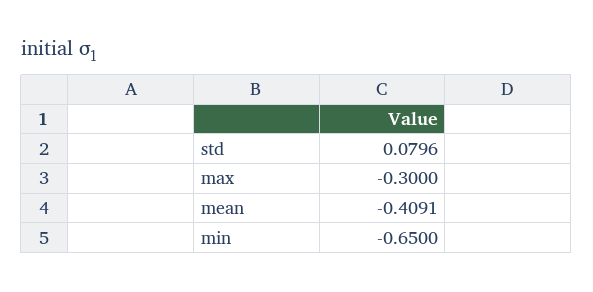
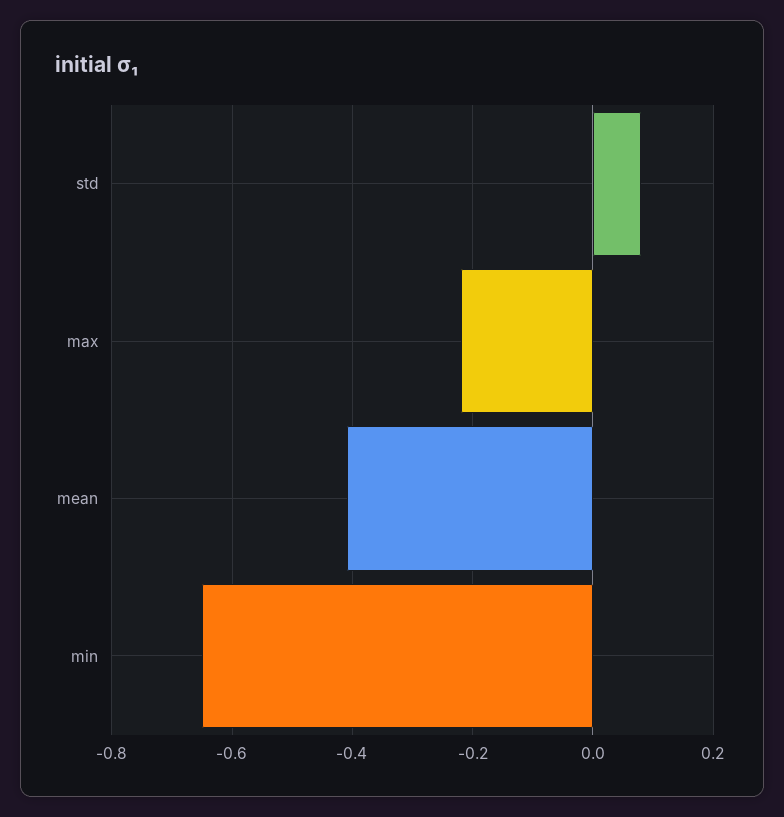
max: -0.3 -> -0.22

